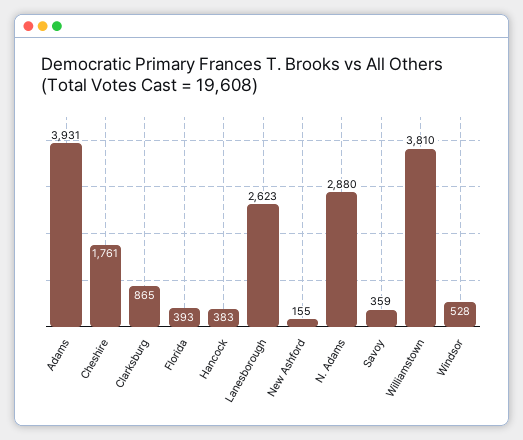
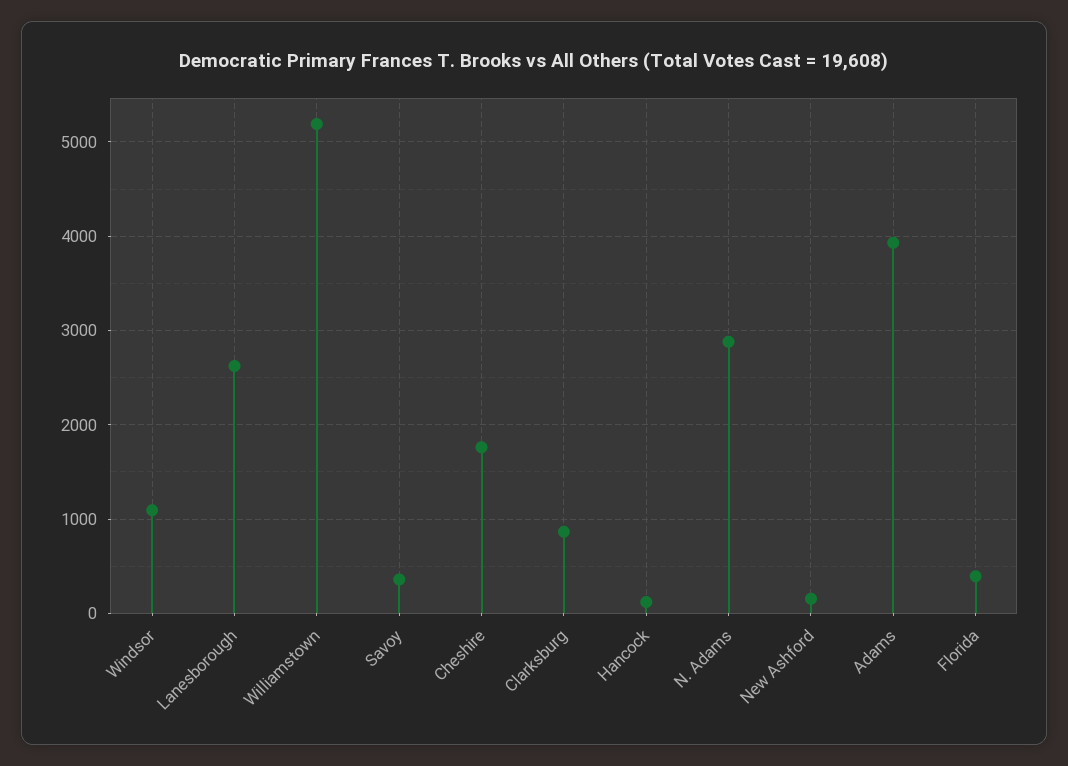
Hancock: 383 -> 100
Williamstown: 3810 -> 5200
Windsor: 528 -> 1100

